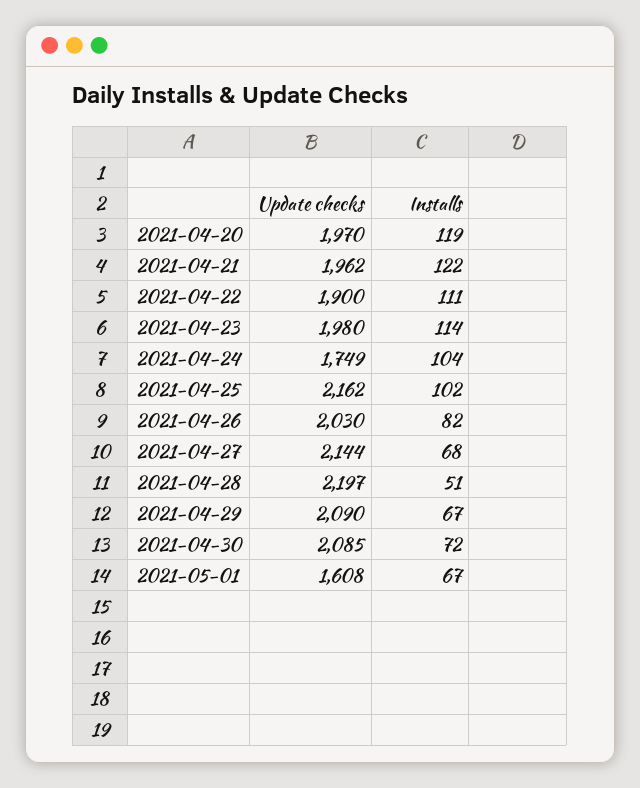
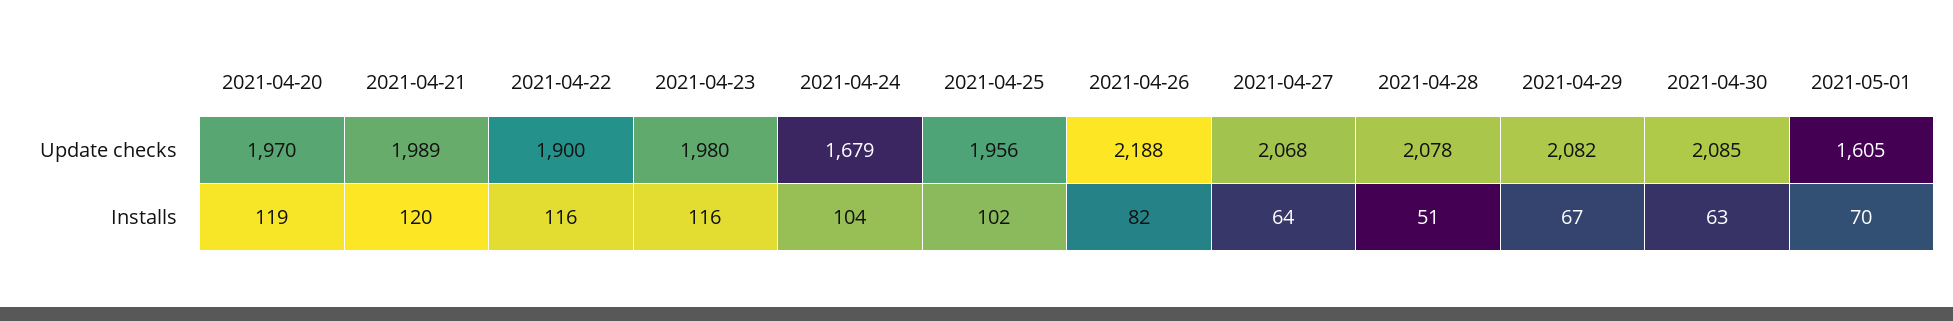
Update checks, 2021-04-21: 1962 -> 1989
Installs, 2021-04-21: 122 -> 120
Installs, 2021-04-22: 111 -> 116
Installs, 2021-04-23: 114 -> 116
Update checks, 2021-04-24: 1749 -> 1679
Update checks, 2021-04-25: 2162 -> 1956
Update checks, 2021-04-26: 2030 -> 2188
Update checks, 2021-04-27: 2144 -> 2068
Installs, 2021-04-27: 68 -> 64
Update checks, 2021-04-28: 2197 -> 2078
Update checks, 2021-04-29: 2090 -> 2082
Installs, 2021-04-30: 72 -> 63
Update checks, 2021-05-01: 1608 -> 1605
Installs, 2021-05-01: 67 -> 70

